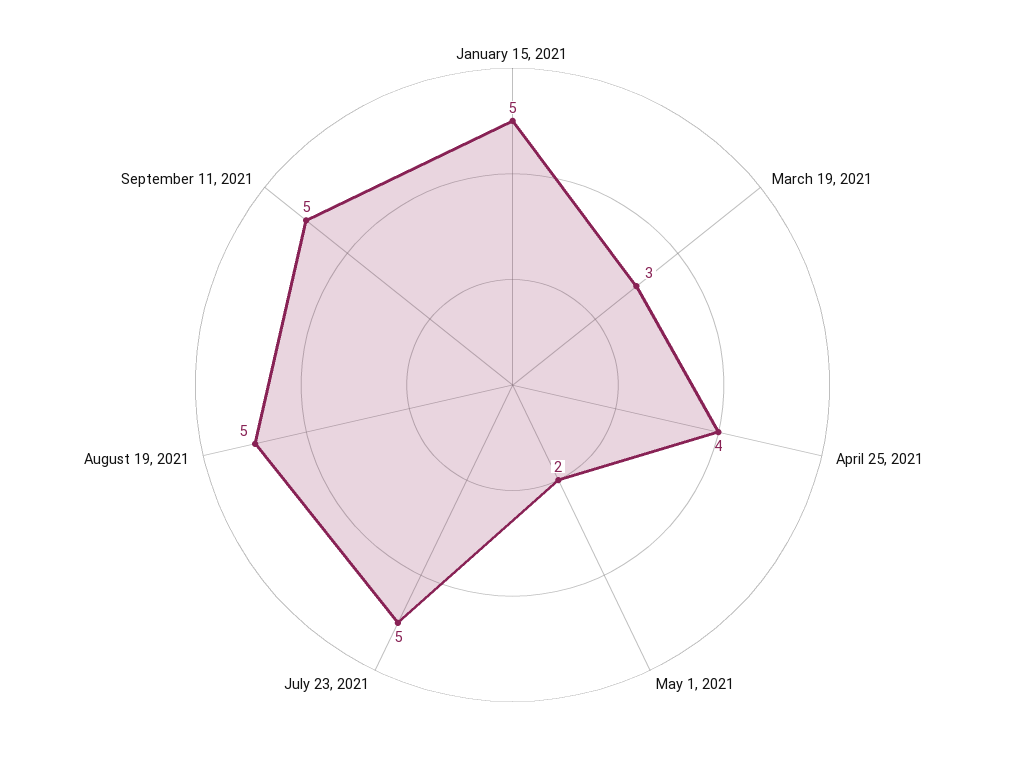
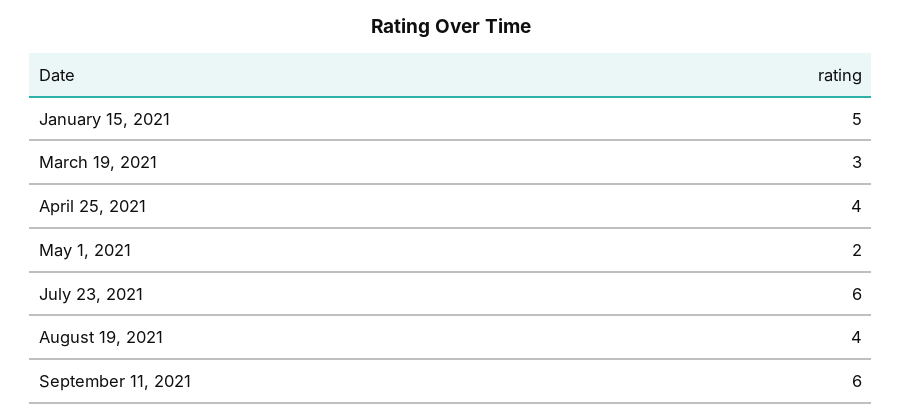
July 23, 2021: 5 -> 6
August 19, 2021: 5 -> 4
September 11, 2021: 5 -> 6

